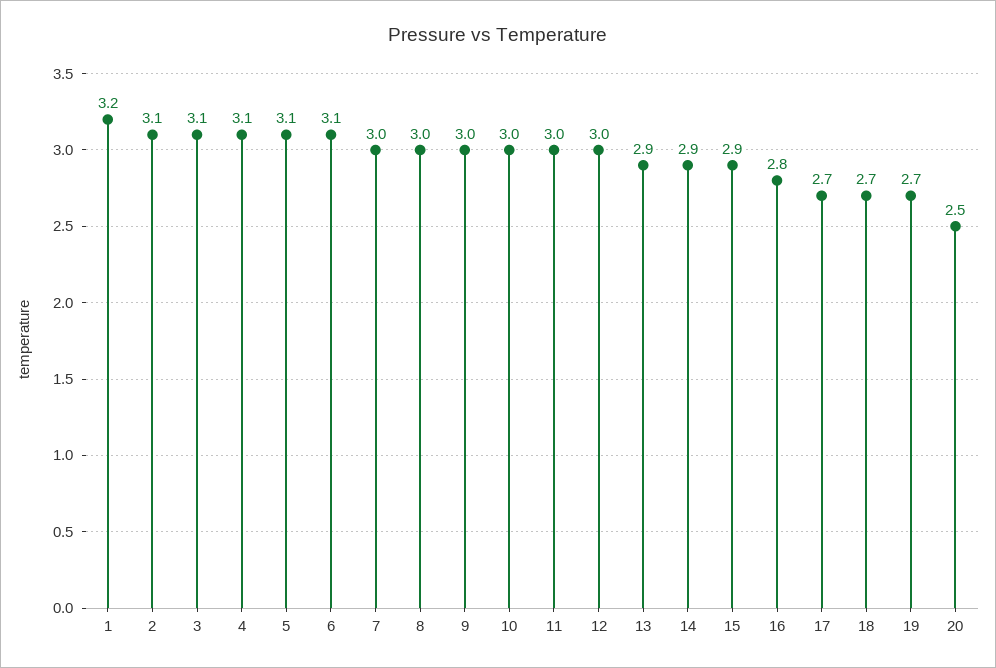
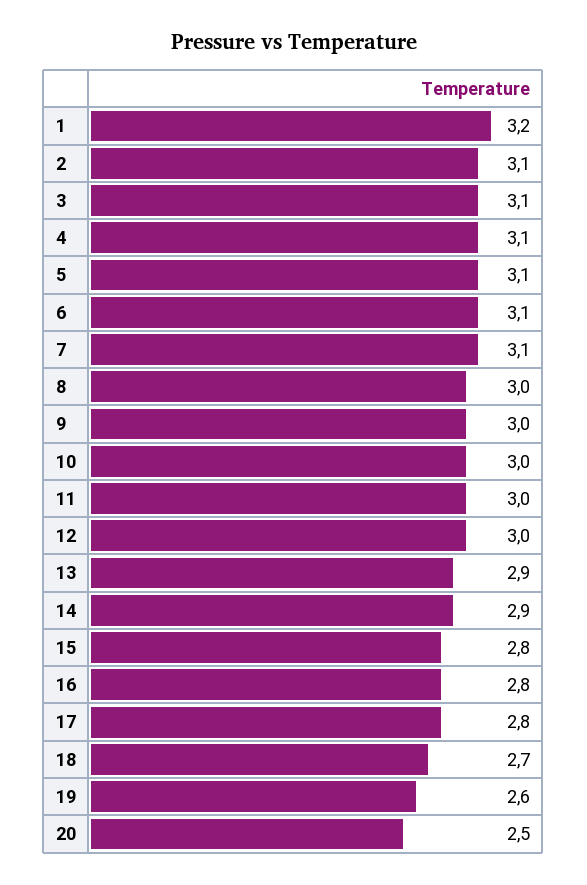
7: 3 -> 3.1
15: 2.9 -> 2.8
17: 2.7 -> 2.8
19: 2.7 -> 2.6

